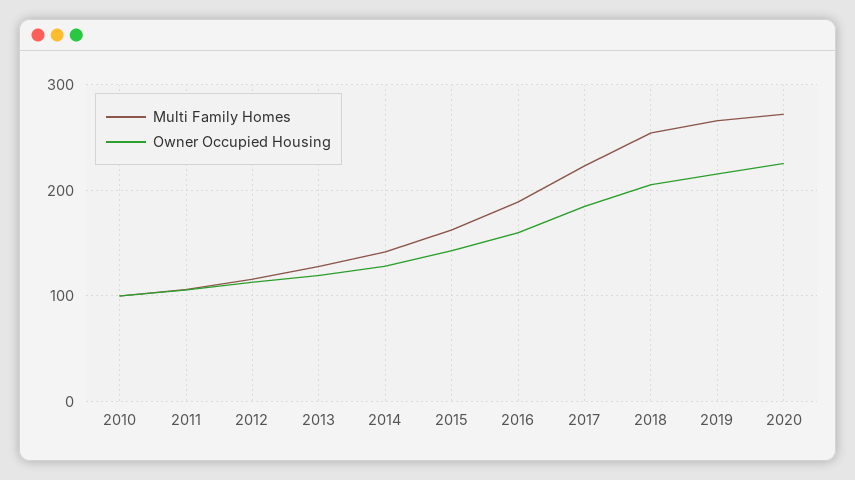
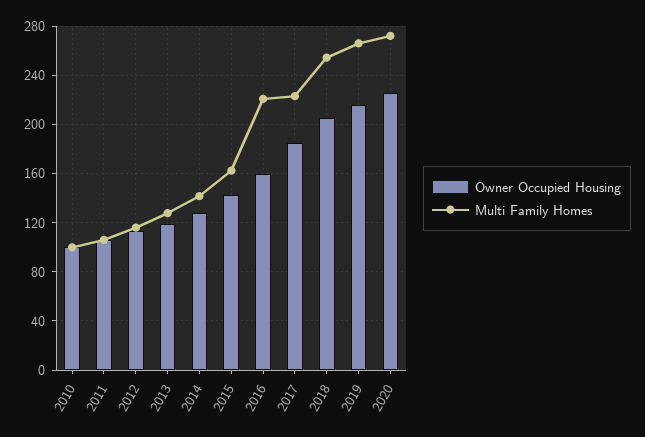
Multi Family Homes, 2016: 190 -> 220

